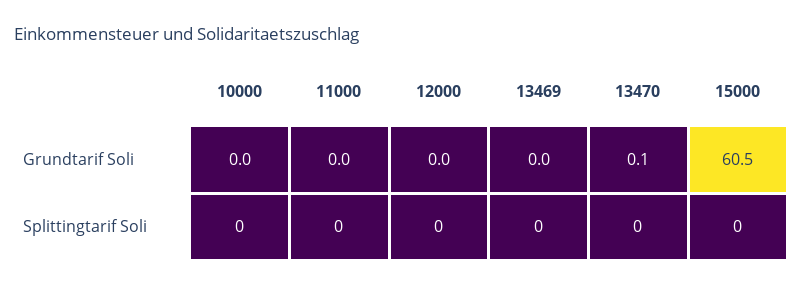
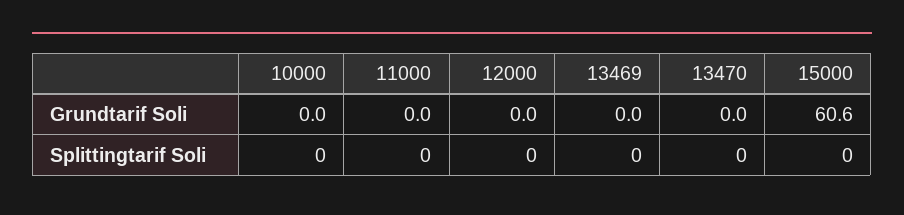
13470, Grundtarif Soli: 0.1 -> 0
15000, Grundtarif Soli: 60.5 -> 60.6

